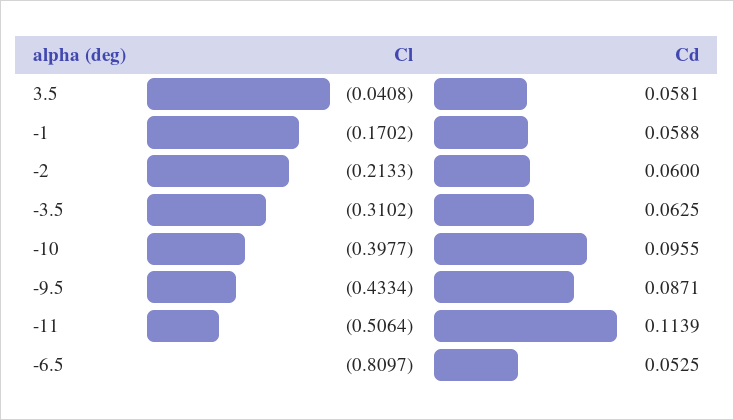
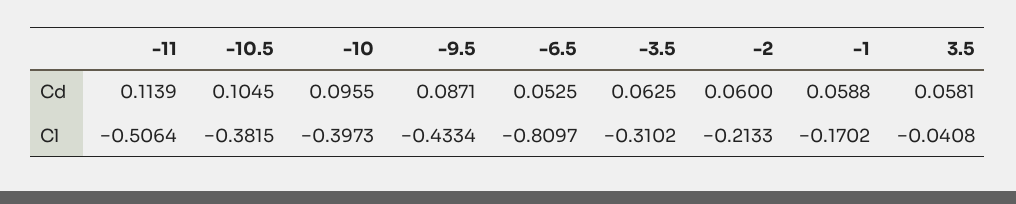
Cl, -10: -0.3977 -> -0.3973
Cd, -10.5: none -> 0.1045
Cl, -10.5: none -> -0.3815

